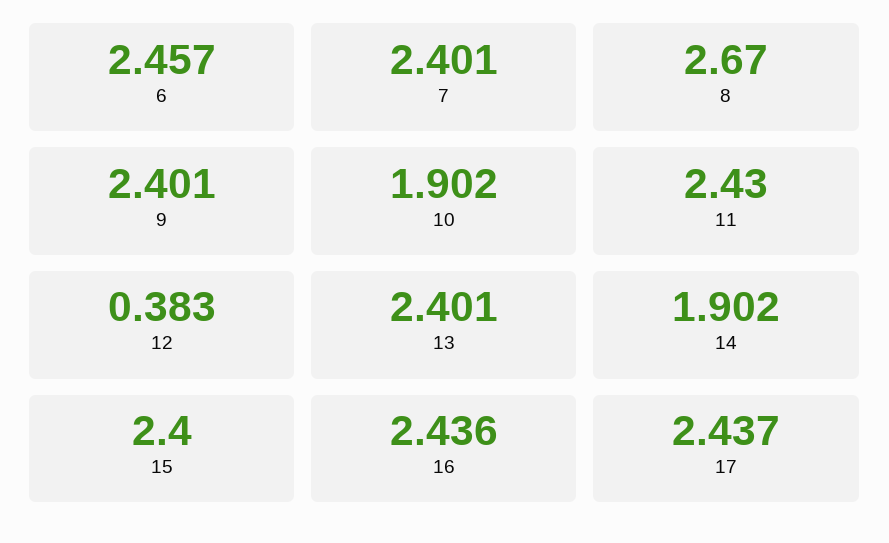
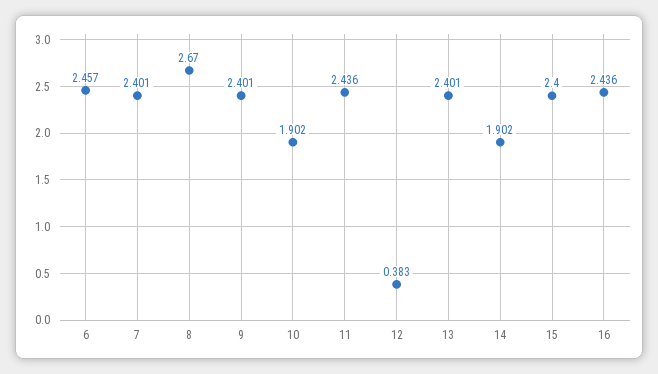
11: 2.43 -> 2.436
17: 2.437 -> none

